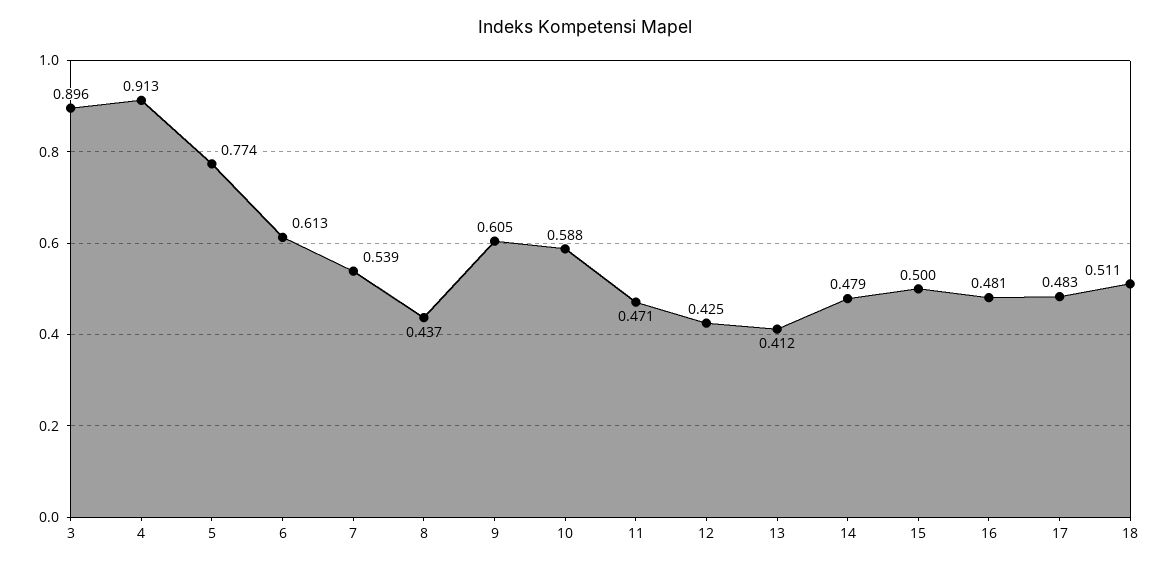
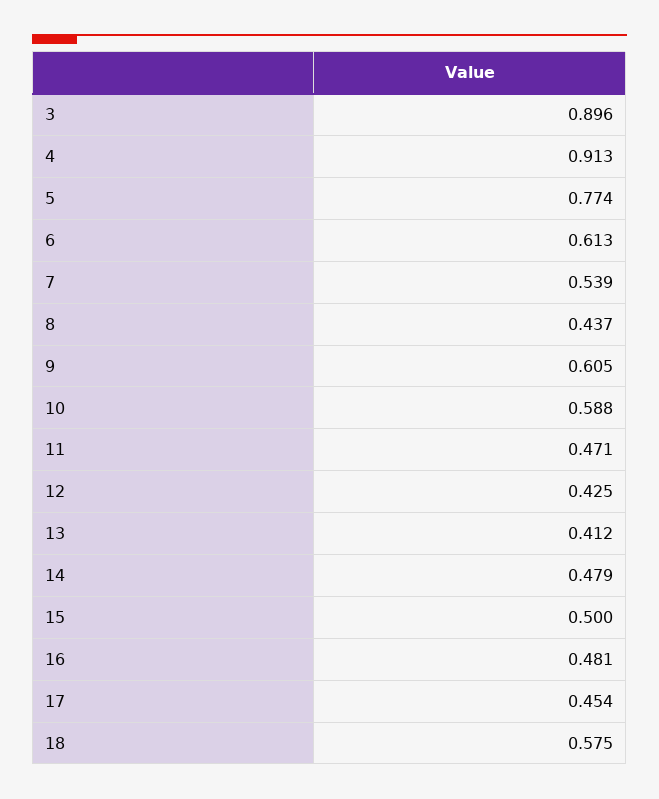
17: 0.483 -> 0.454
18: 0.511 -> 0.575

